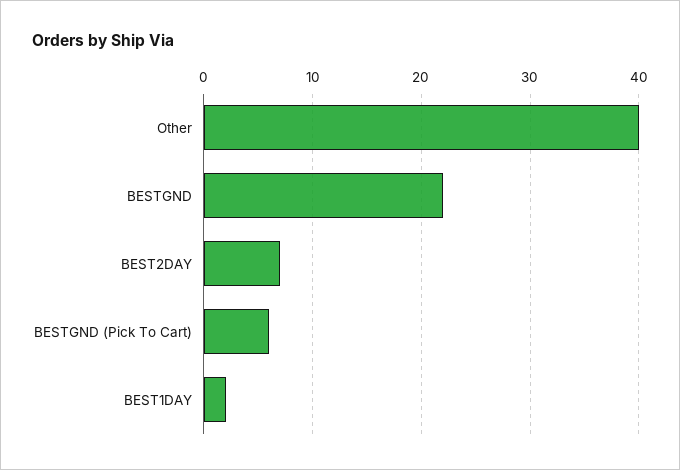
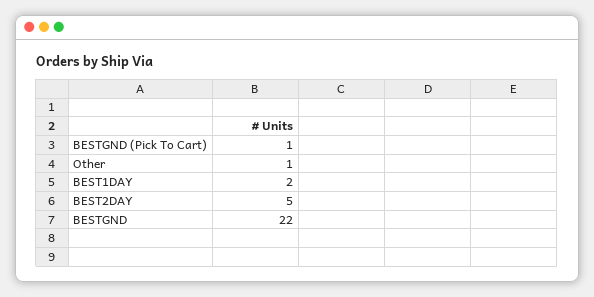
Other: 40 -> 1
BEST2DAY: 7 -> 5
BESTGND (Pick To Cart): 6 -> 1

